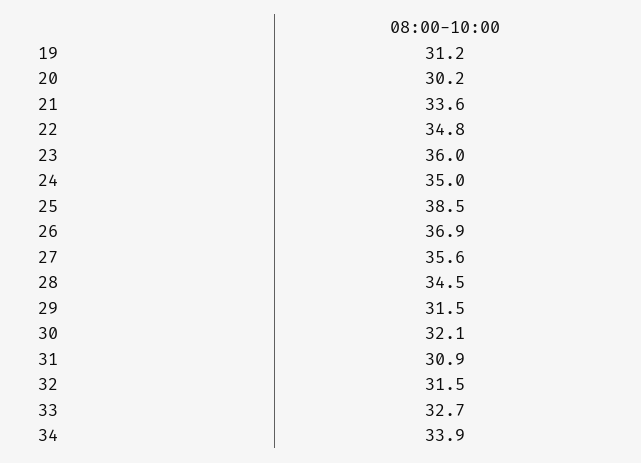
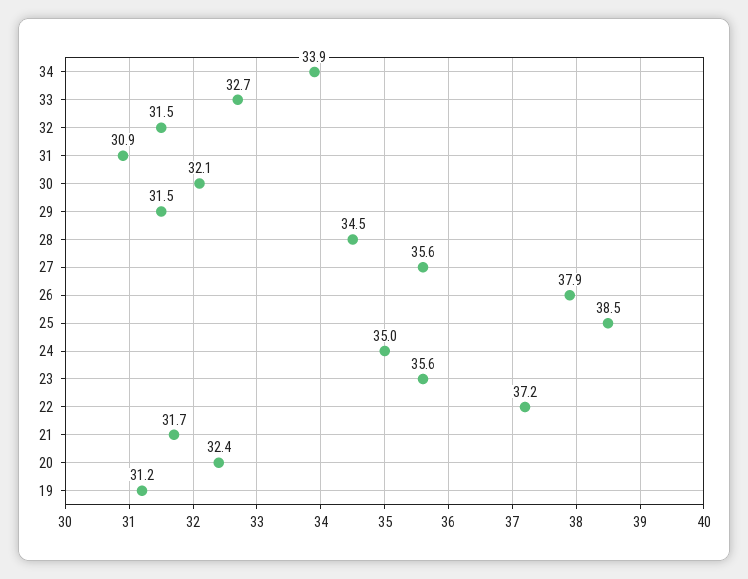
20: 30.2 -> 32.4
21: 33.6 -> 31.7
22: 34.8 -> 37.2
23: 36 -> 35.6
26: 36.9 -> 37.9

